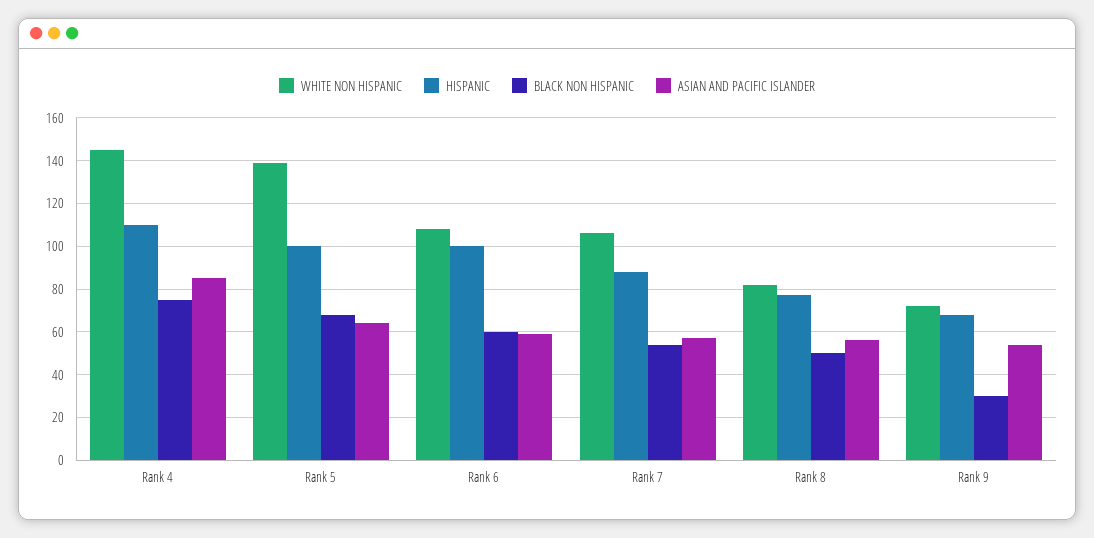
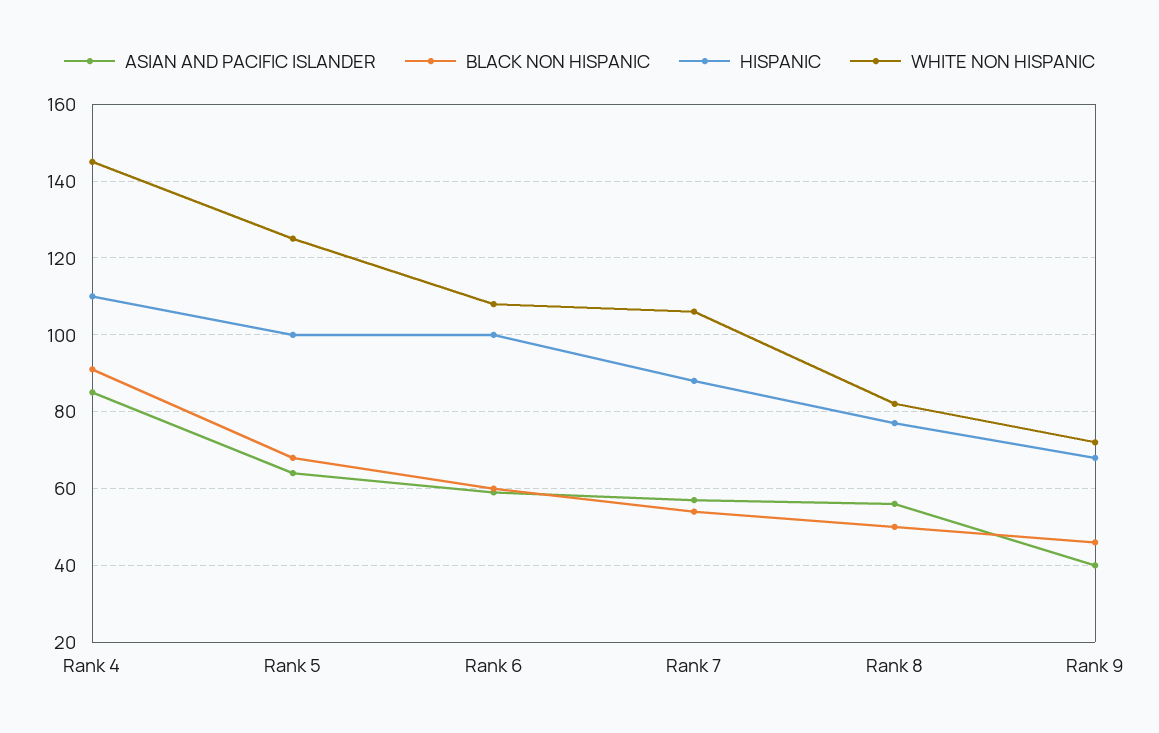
BLACK NON HISPANIC, Rank 4: 75 -> 90
WHITE NON HISPANIC, Rank 5: 140 -> 125
BLACK NON HISPANIC, Rank 9: 30 -> 45
ASIAN AND PACIFIC ISLANDER, Rank 9: 55 -> 40

